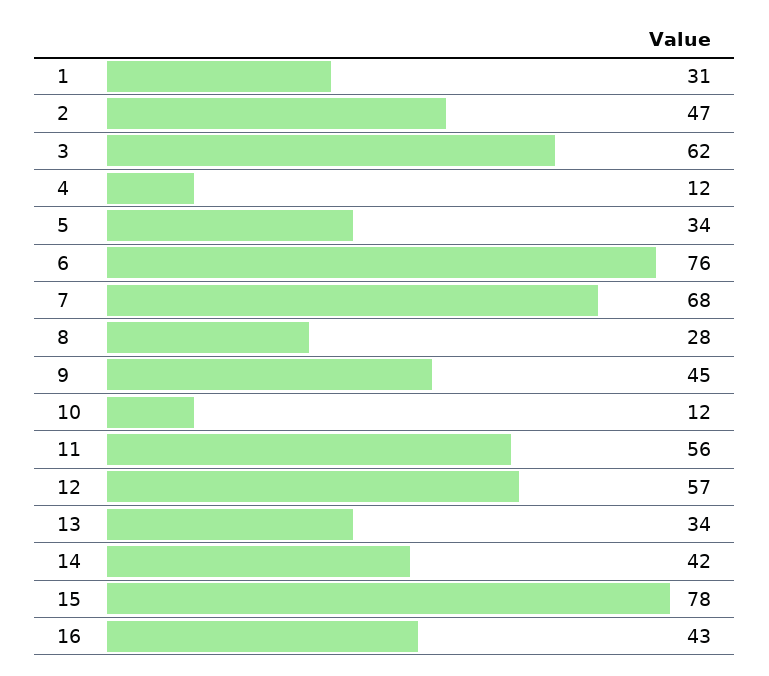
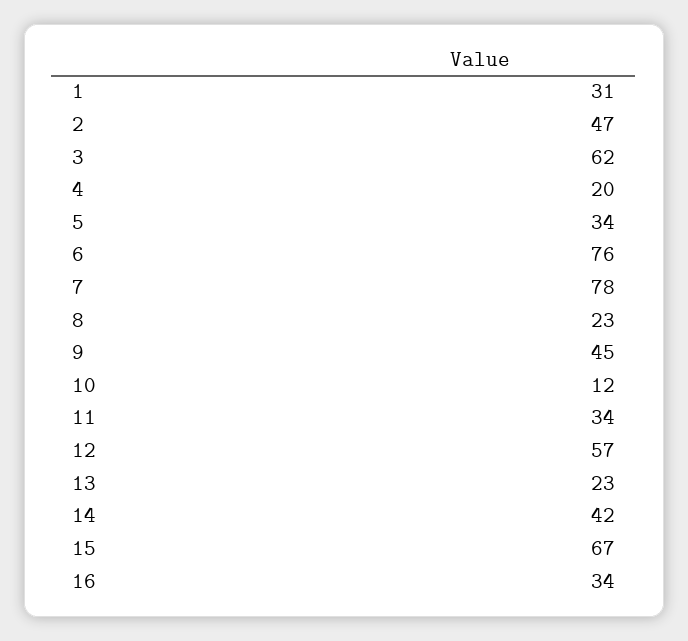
4: 12 -> 20
7: 68 -> 78
8: 28 -> 23
11: 56 -> 34
13: 34 -> 23
15: 78 -> 67
16: 43 -> 34

